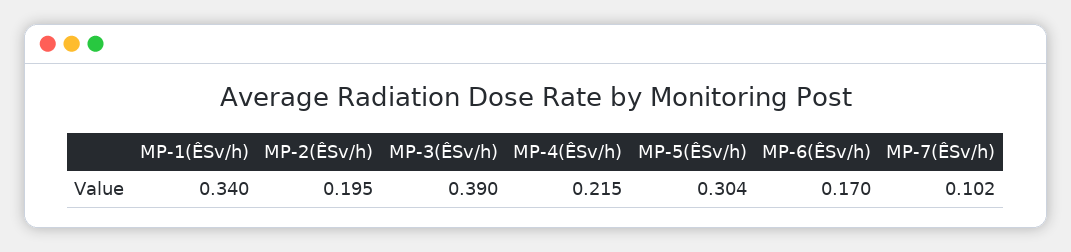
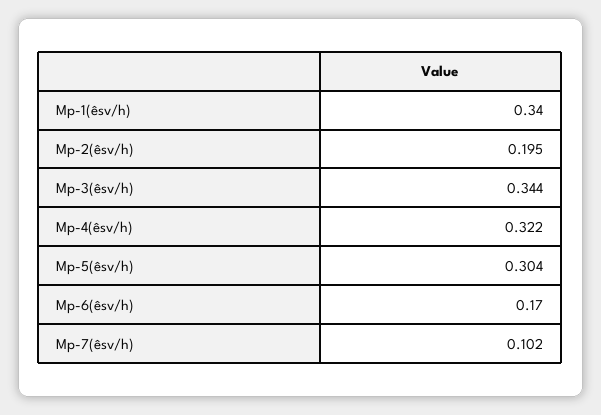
MP-3(ÊSv/h): 0.39 -> 0.344
MP-4(ÊSv/h): 0.215 -> 0.322

